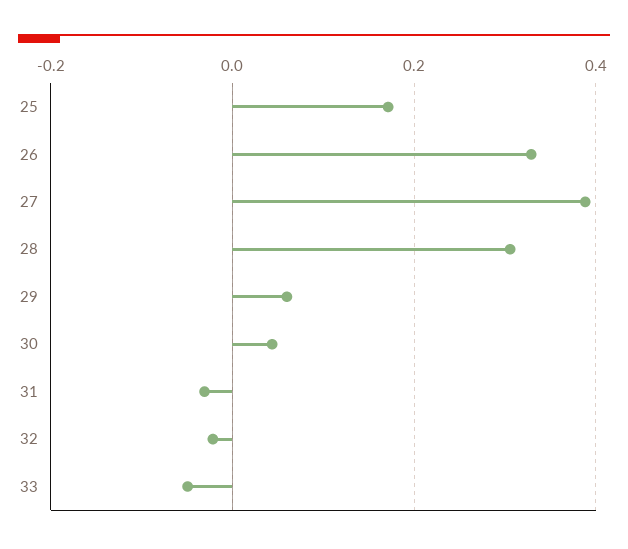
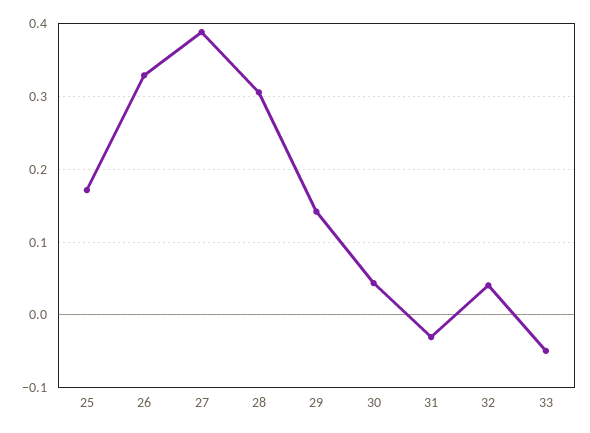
29: 0.06 -> 0.14
32: -0.02 -> 0.04

